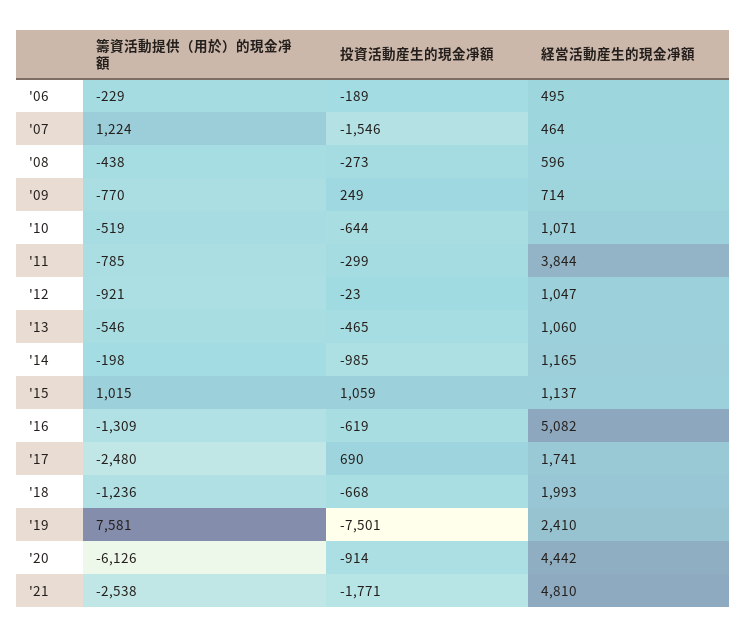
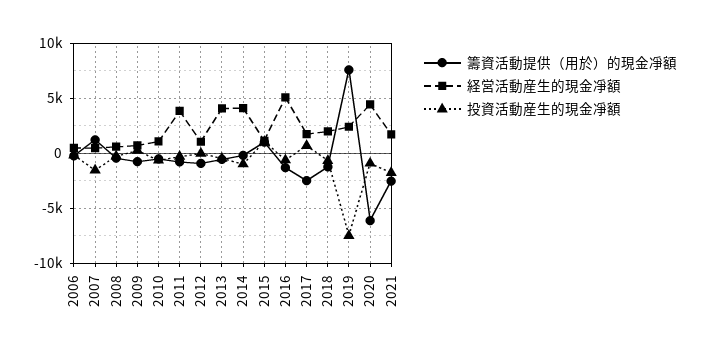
経営活動産生的現金凈額, '13: 1060 -> 4000
経営活動産生的現金凈額, '14: 1165 -> 4000
経営活動産生的現金凈額, '21: 4810 -> 2000

